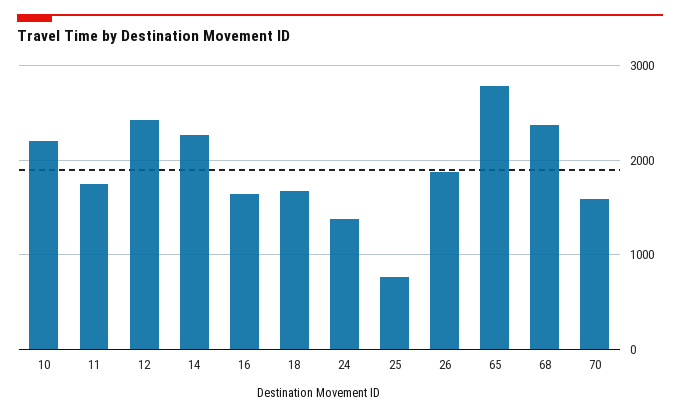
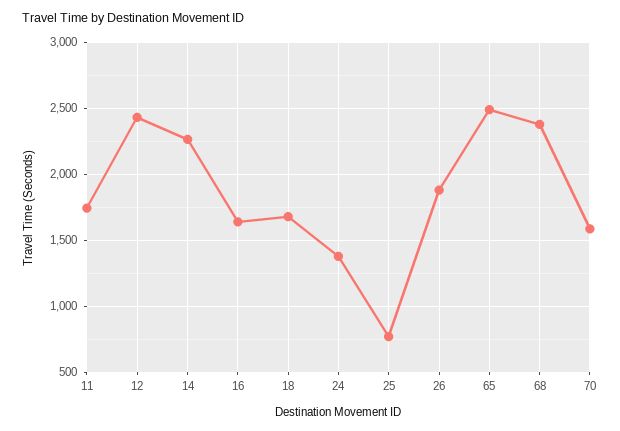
10: 2200 -> none
65: 2800 -> 2500

